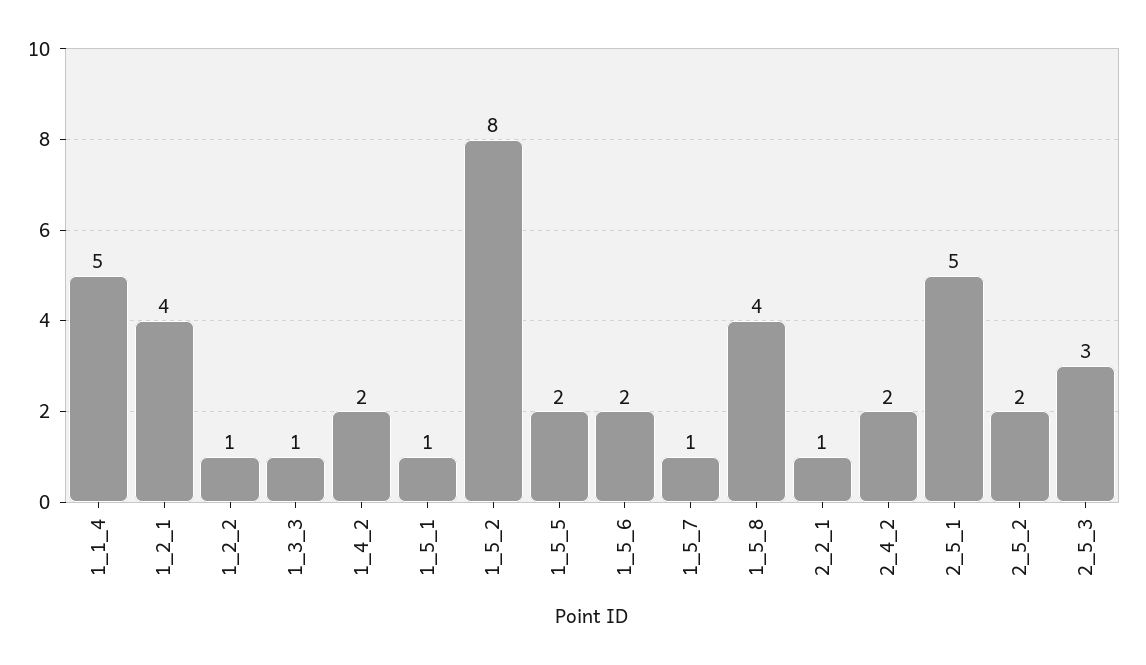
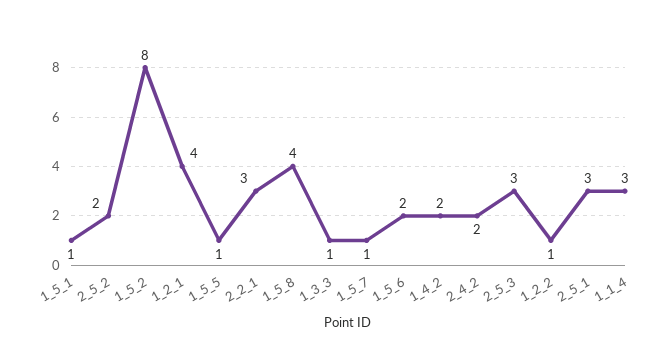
1_1_4: 5 -> 3
1_5_5: 2 -> 1
2_2_1: 1 -> 3
2_5_1: 5 -> 3

